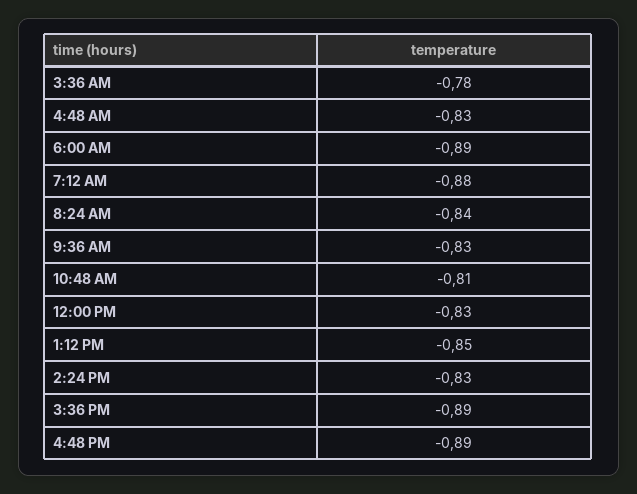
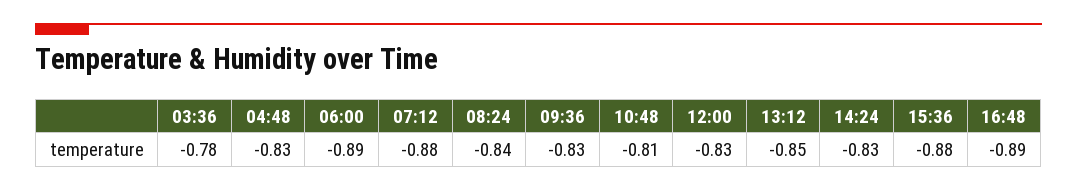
3:36 PM: -0.89 -> -0.88

